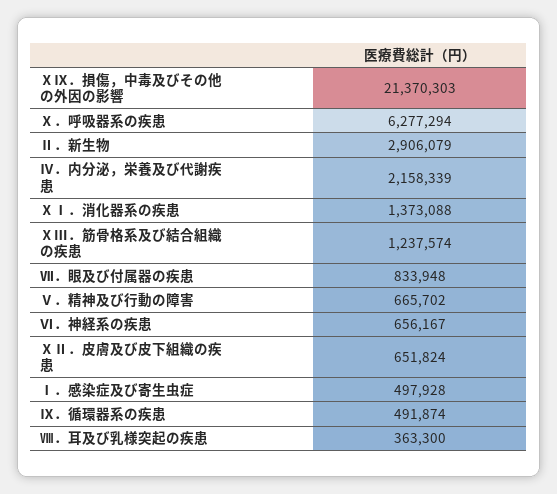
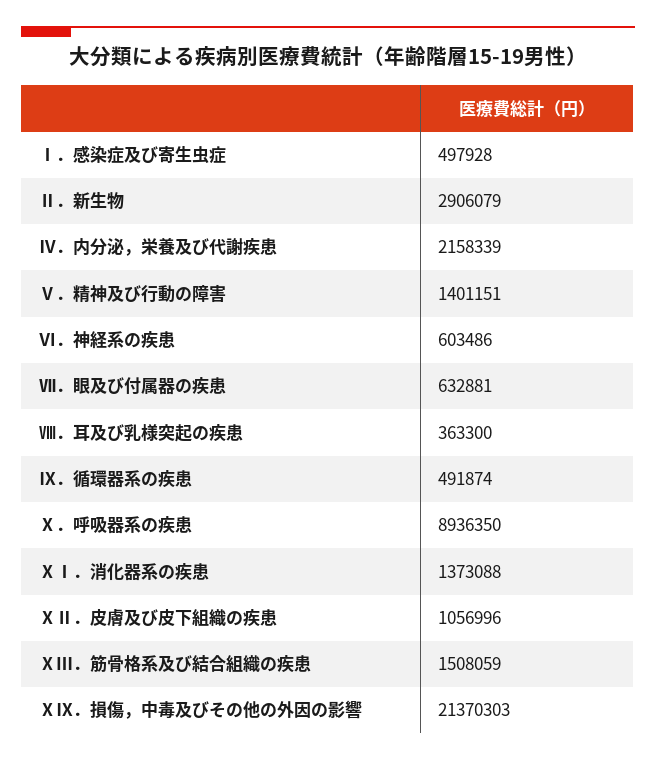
Ⅹ．呼吸器系の疾患: 6277294 -> 8936350
ⅩⅢ．筋骨格系及び結合組織の疾患: 1237574 -> 1508059
Ⅶ．眼及び付属器の疾患: 833948 -> 632881
Ⅴ．精神及び行動の障害: 665702 -> 1401151
Ⅵ．神経系の疾患: 656167 -> 603486
ⅩⅡ．皮膚及び皮下組織の疾患: 651824 -> 1056996

